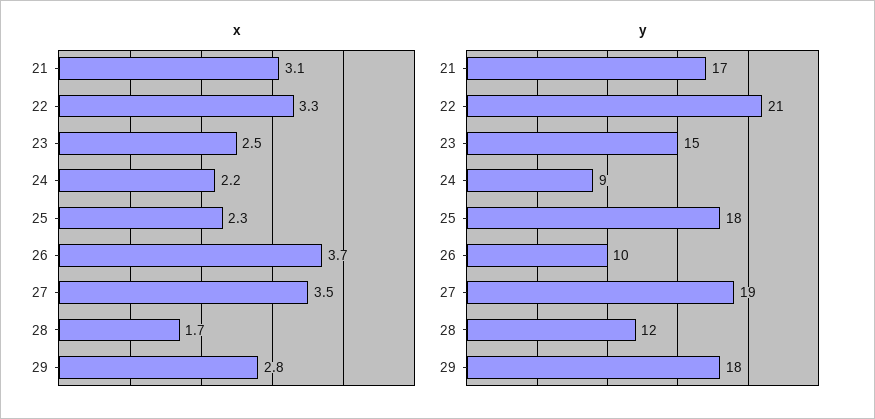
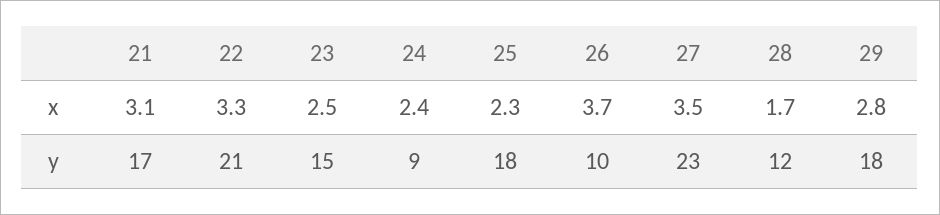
x, 24: 2.2 -> 2.4
y, 27: 19 -> 23

